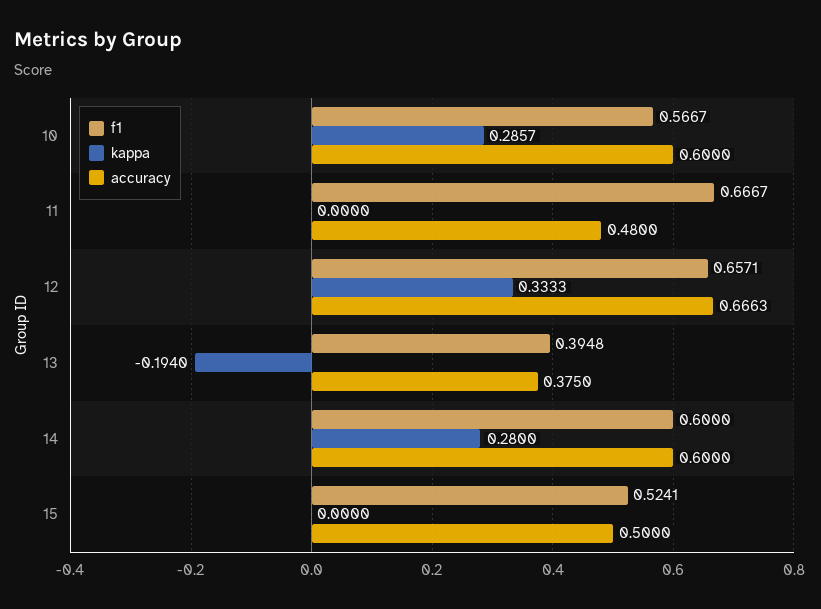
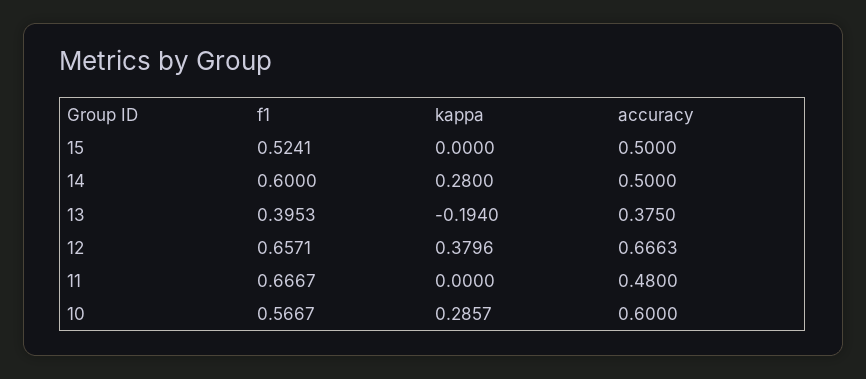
kappa, 12: 0.3333 -> 0.3796
f1, 13: 0.3948 -> 0.3953
accuracy, 14: 0.6 -> 0.5

